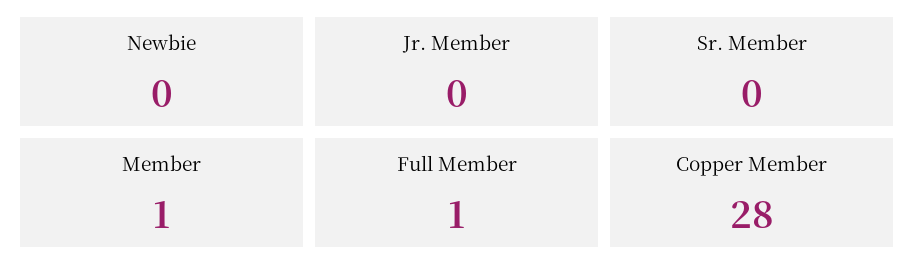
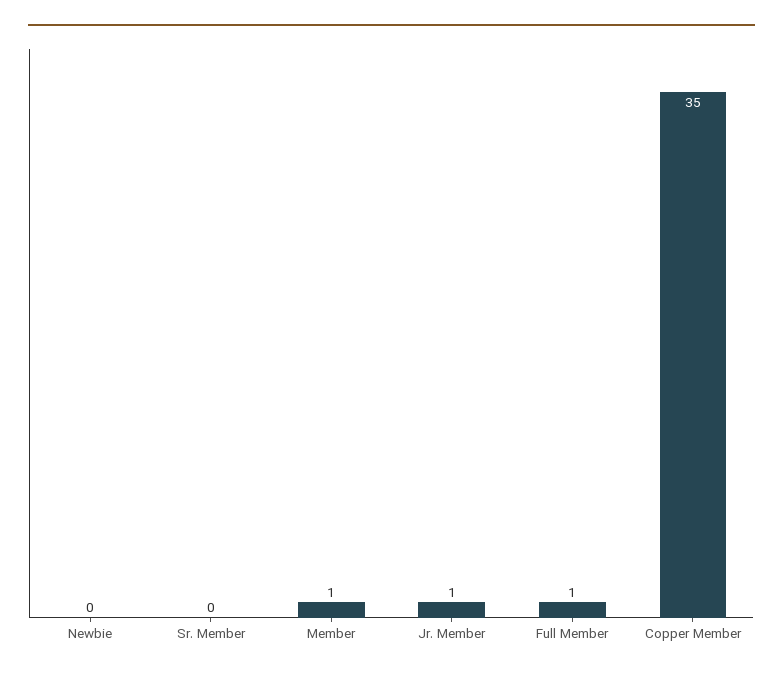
Jr. Member: 0 -> 1
Copper Member: 28 -> 35

